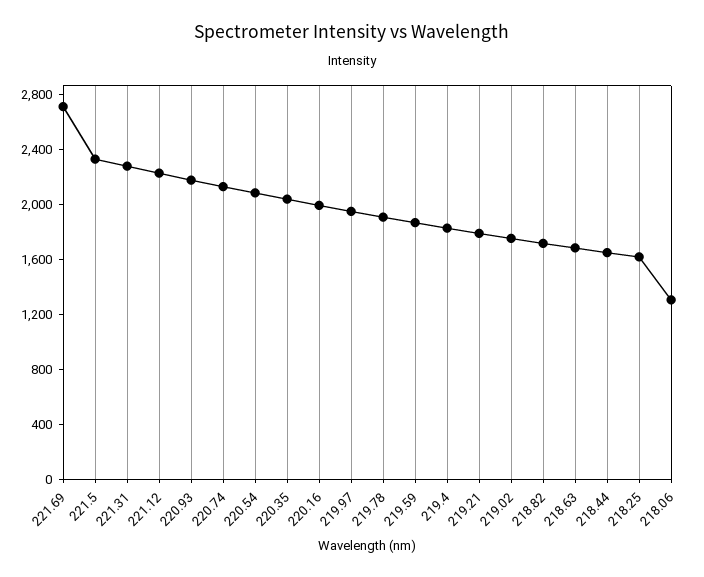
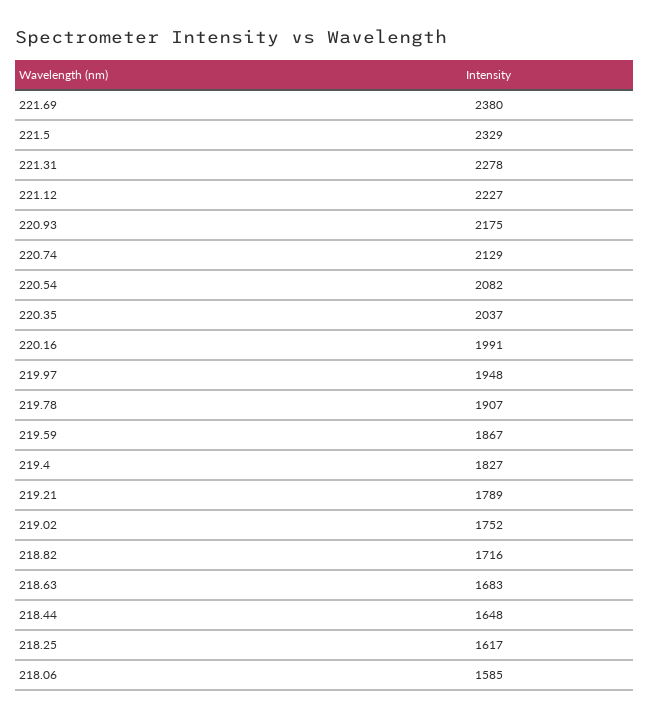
221.69: 2700 -> 2380
218.06: 1300 -> 1585

